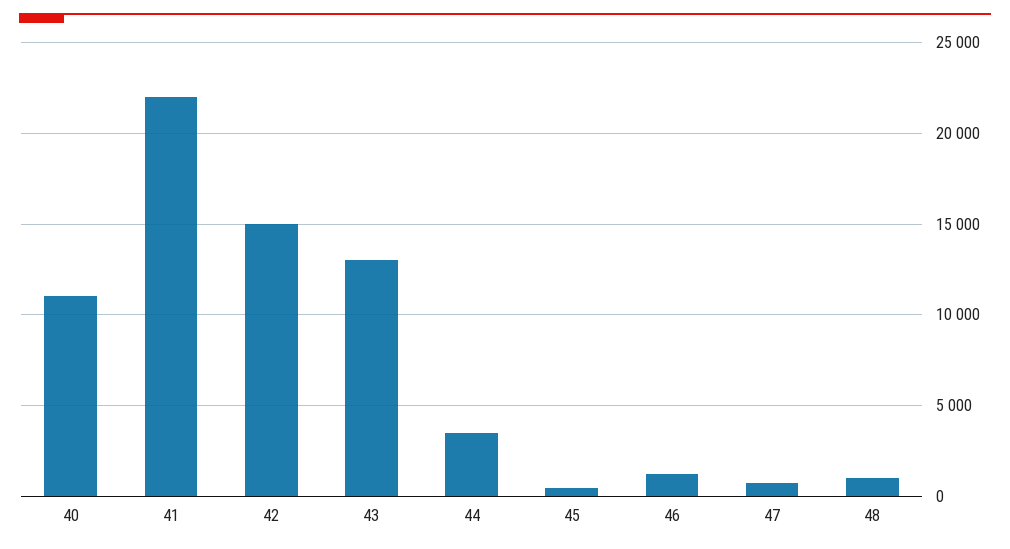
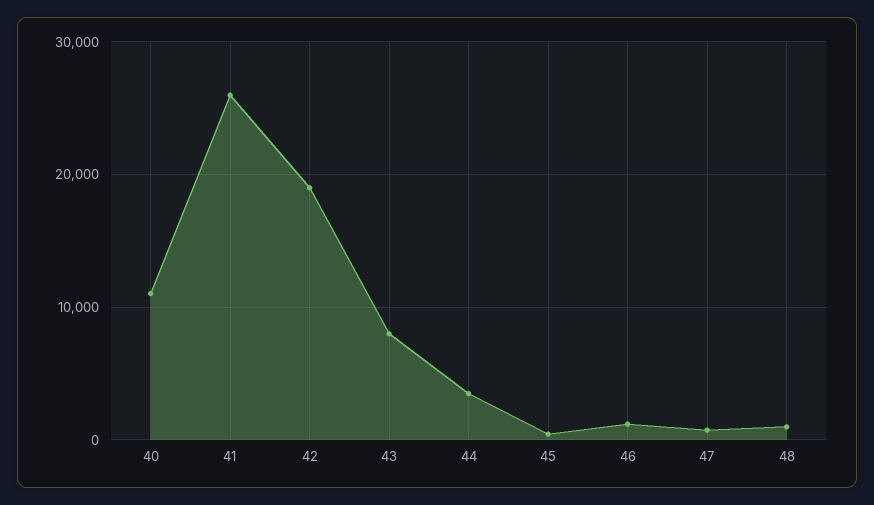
41: 22000 -> 26000
42: 15000 -> 19000
43: 13000 -> 8000

